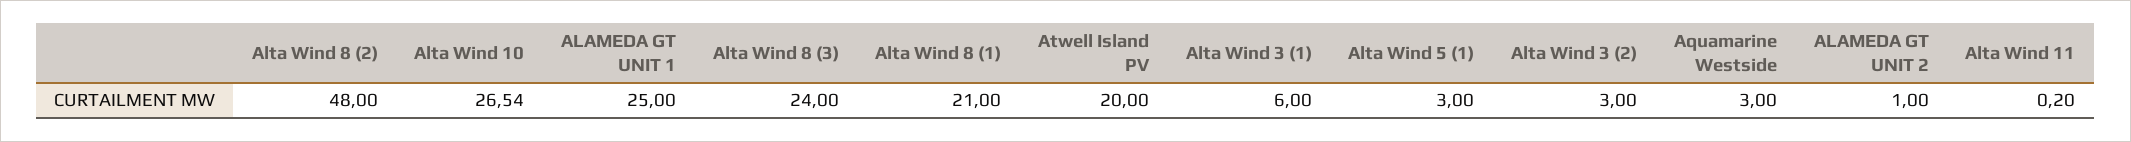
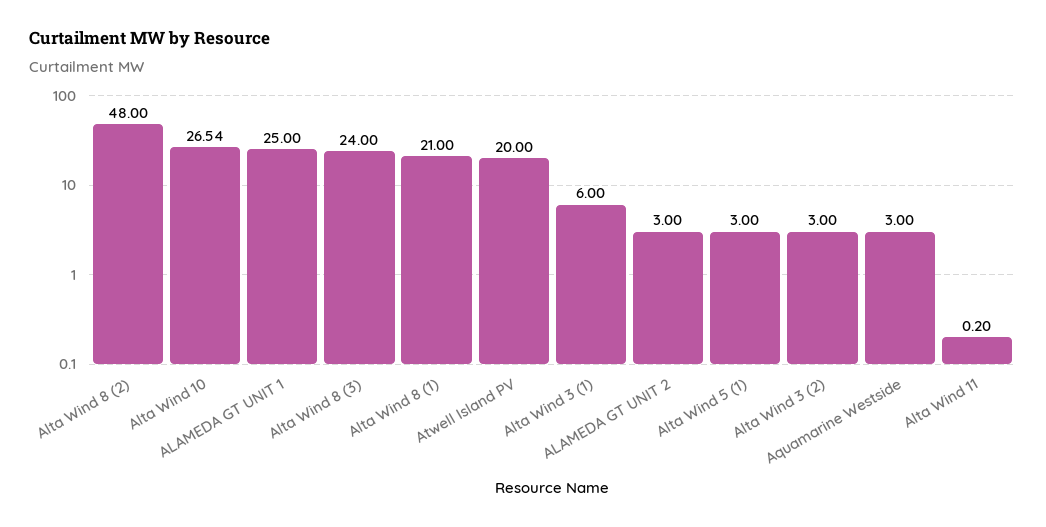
ALAMEDA GT UNIT 2: 1 -> 3

